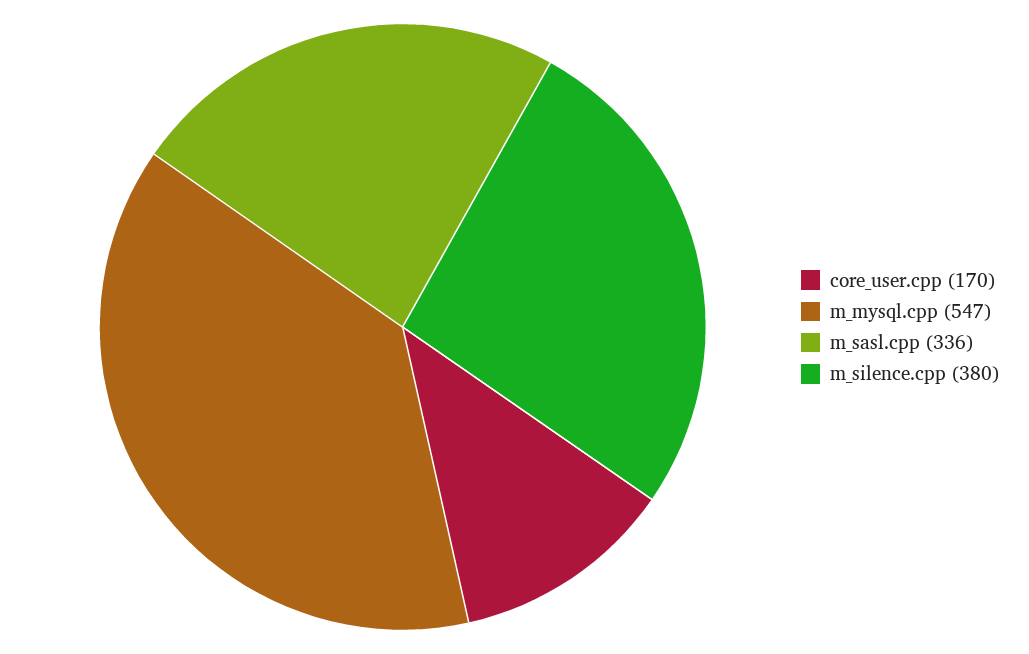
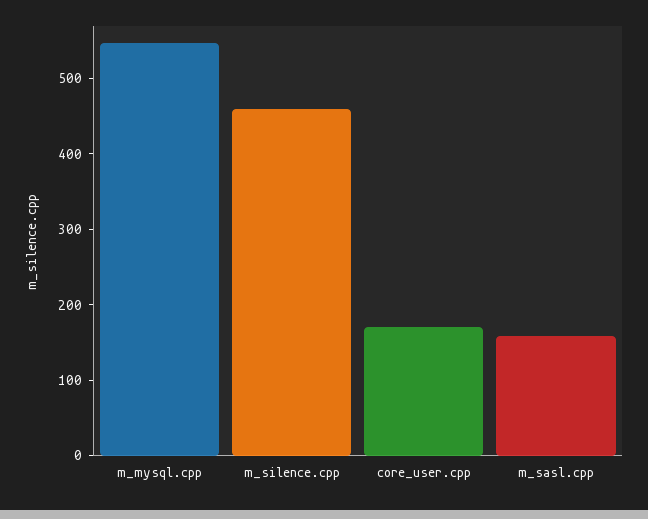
m_sasl.cpp: 336 -> 160
m_silence.cpp: 380 -> 460

